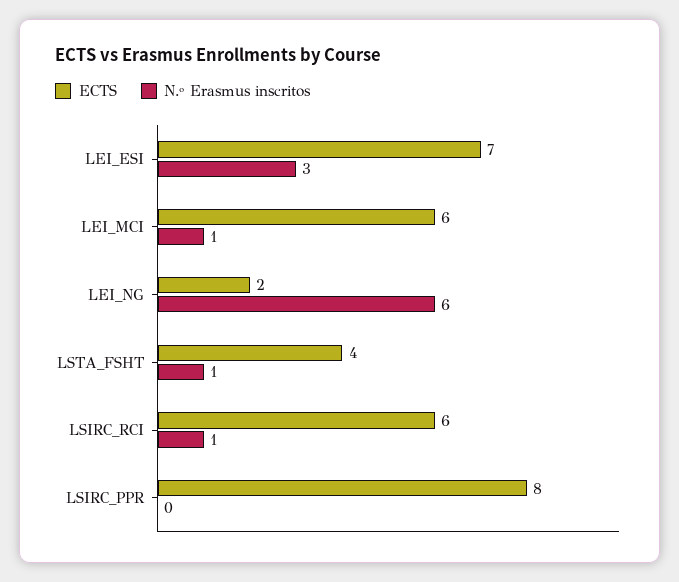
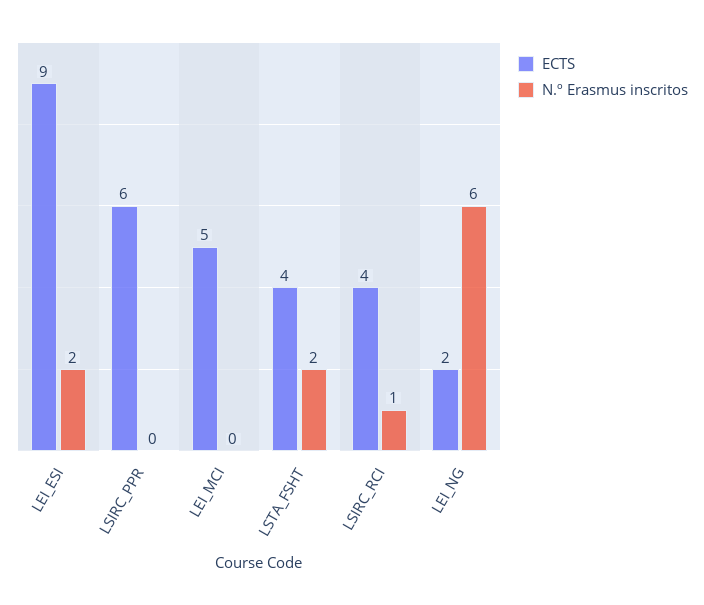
ECTS, LEI_ESI: 7 -> 9
N.º Erasmus inscritos, LEI_ESI: 3 -> 2
ECTS, LEI_MCI: 6 -> 5
N.º Erasmus inscritos, LEI_MCI: 1 -> 0
N.º Erasmus inscritos, LSTA_FSHT: 1 -> 2
ECTS, LSIRC_RCI: 6 -> 4
ECTS, LSIRC_PPR: 8 -> 6

